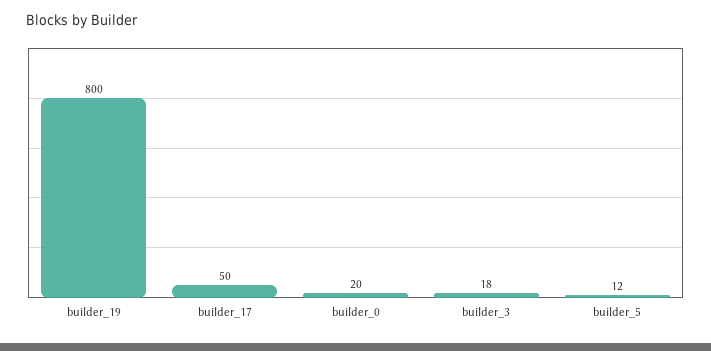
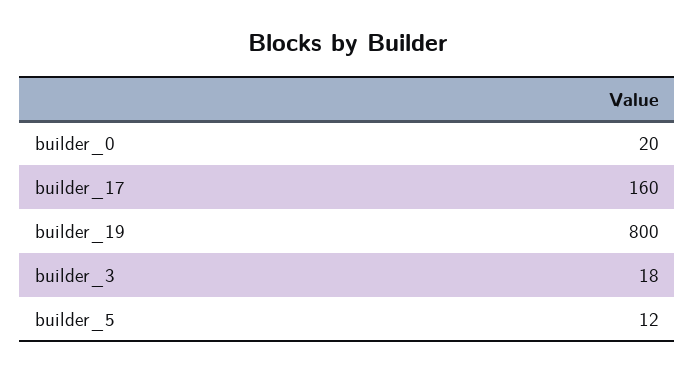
builder_17: 50 -> 160

